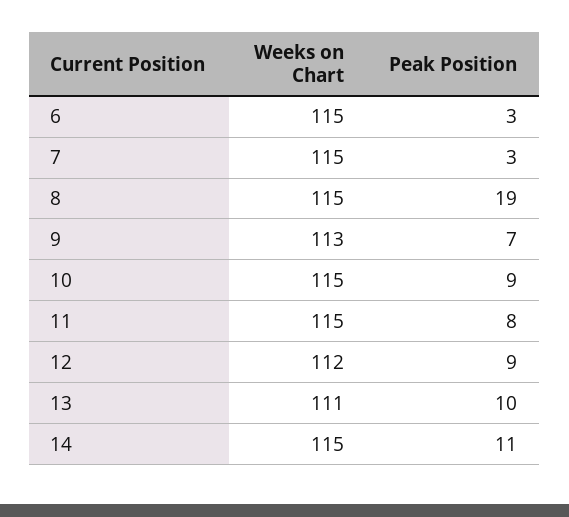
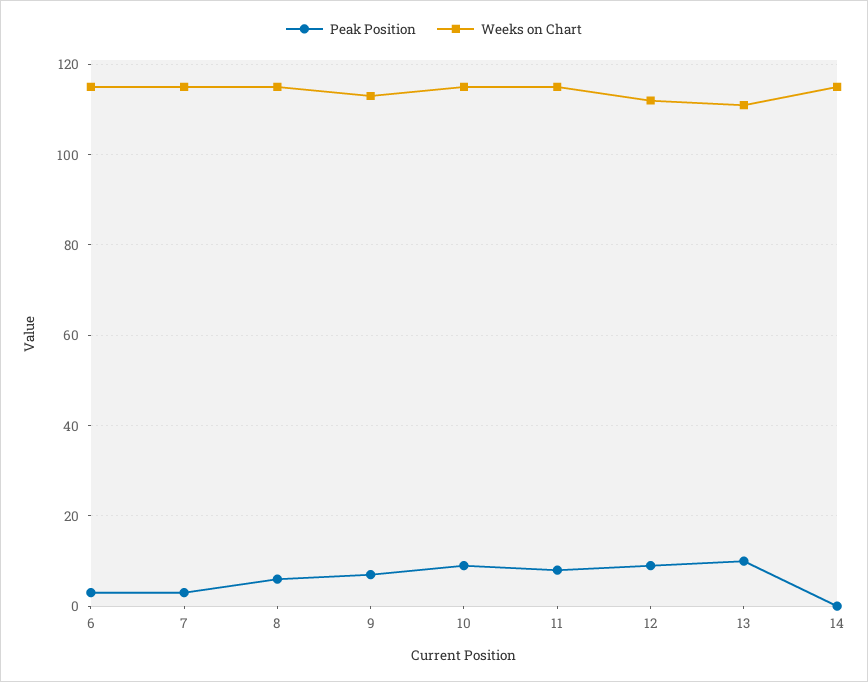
Peak Position, 8: 19 -> 5
Peak Position, 14: 11 -> 0

